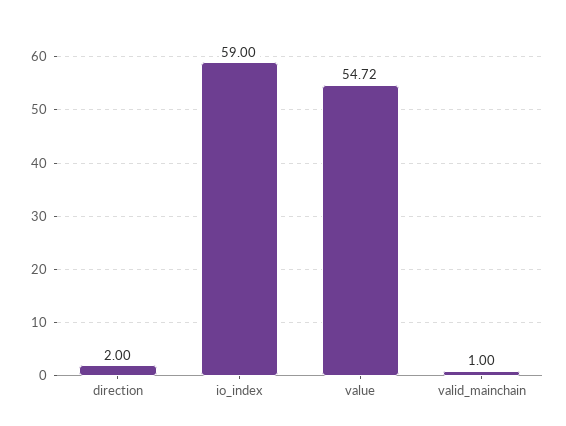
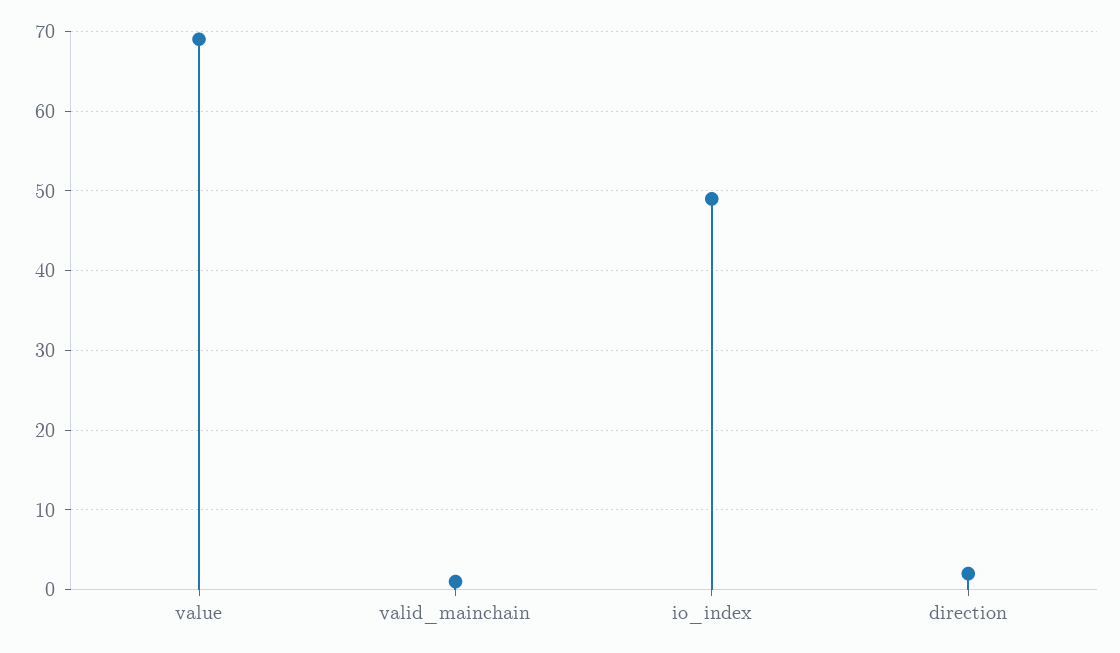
io_index: 59 -> 49
value: 54.72 -> 69

